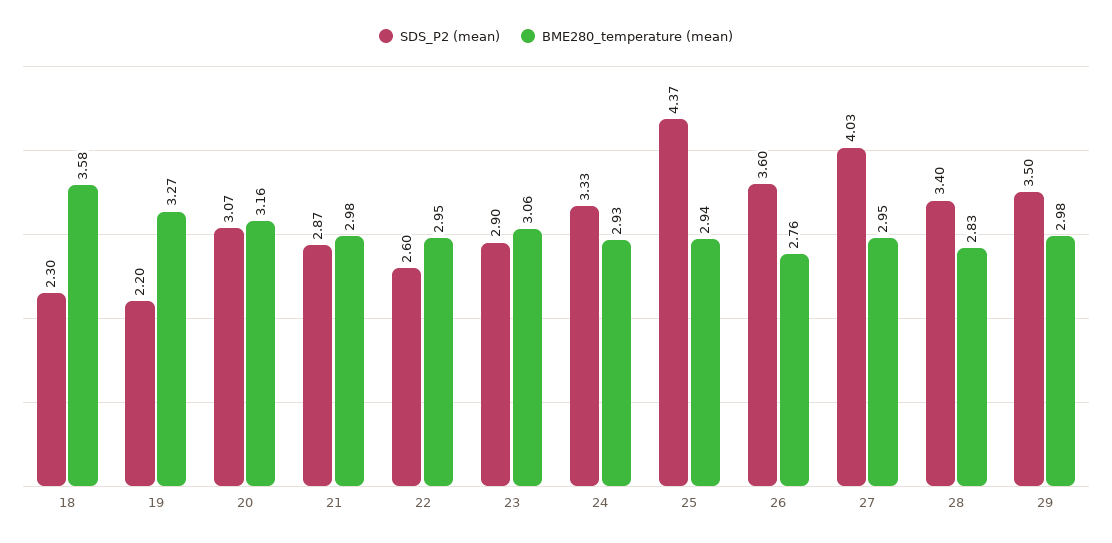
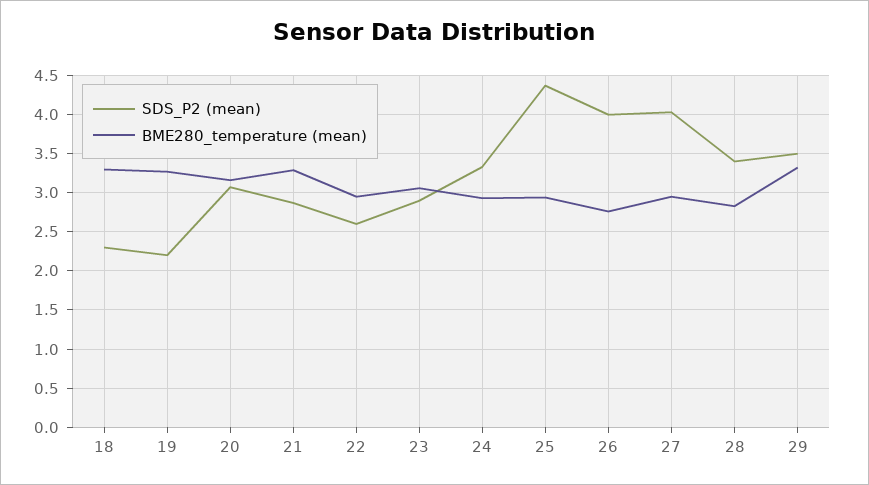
BME280_temperature (mean), 18: 3.58 -> 3.3
BME280_temperature (mean), 21: 2.98 -> 3.3
SDS_P2 (mean), 26: 3.6 -> 4
BME280_temperature (mean), 29: 2.98 -> 3.3

